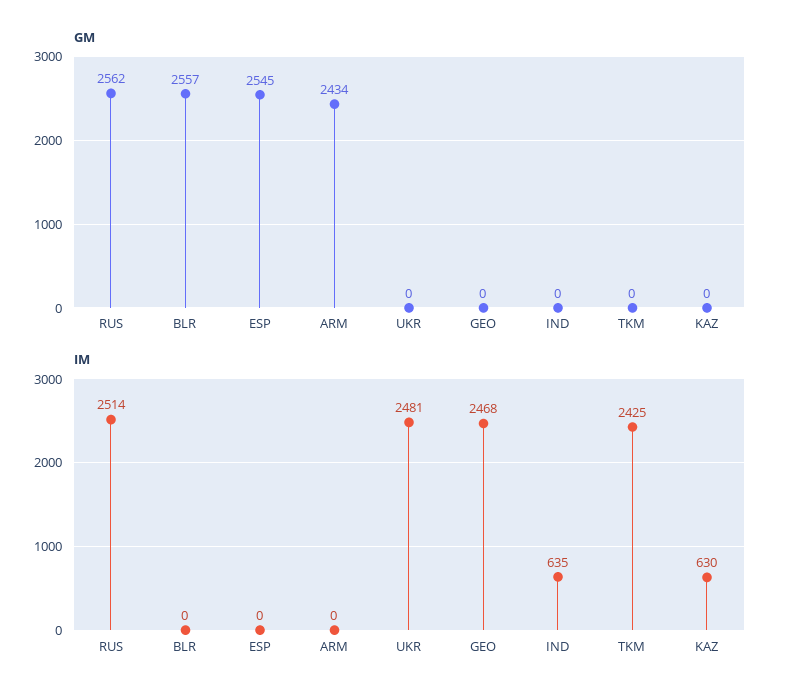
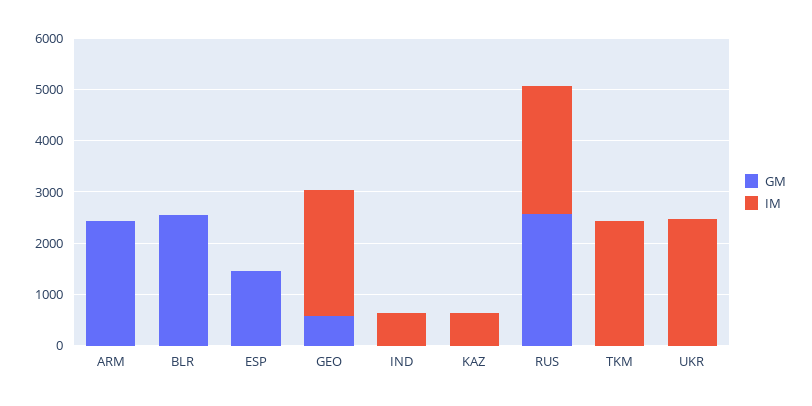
GM, ESP: 2545 -> 1400
GM, GEO: 0 -> 600

